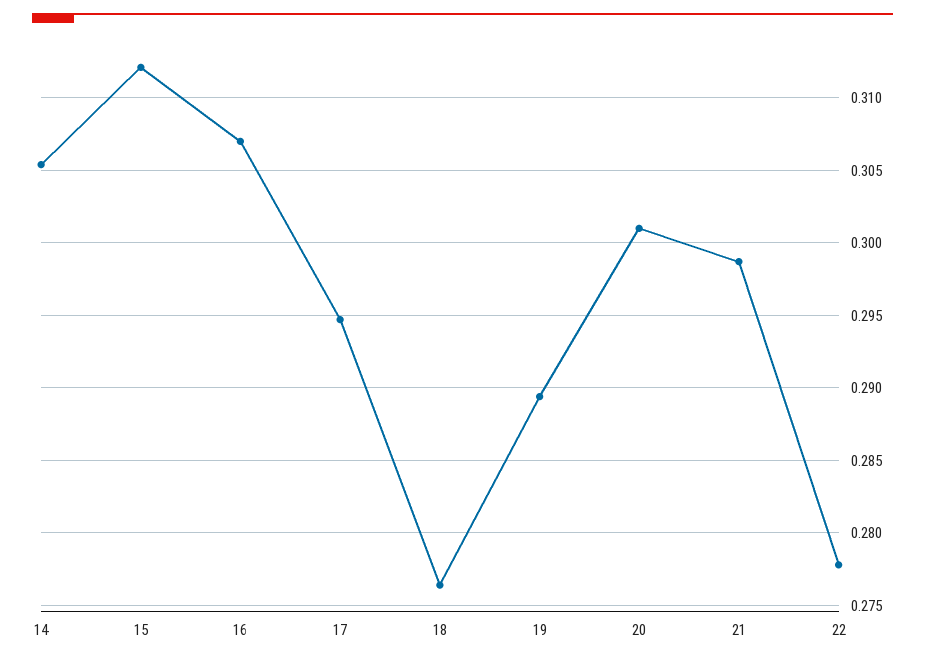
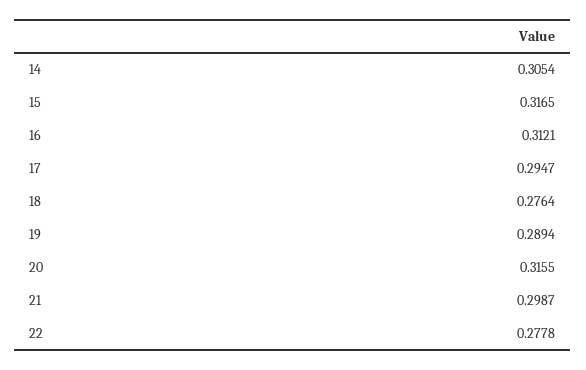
15: 0.312 -> 0.3165
16: 0.307 -> 0.3121
20: 0.301 -> 0.3155

